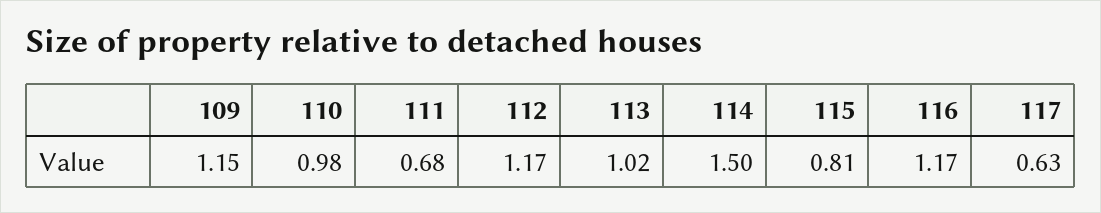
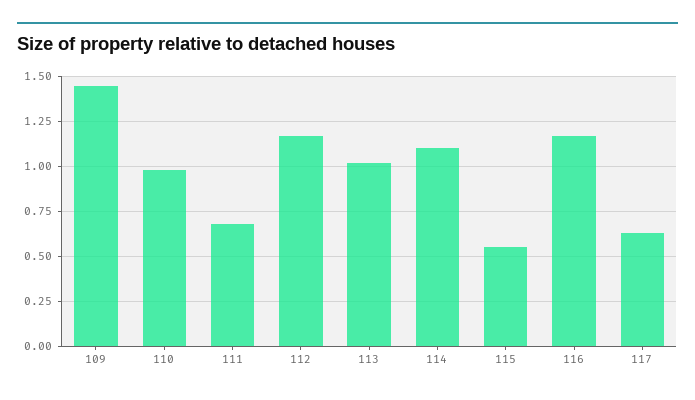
109: 1.15 -> 1.45
114: 1.5 -> 1.1
115: 0.81 -> 0.55

